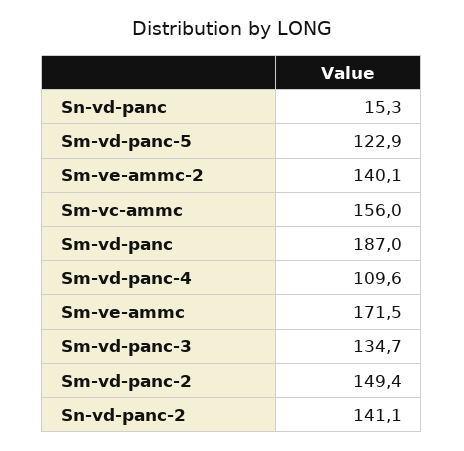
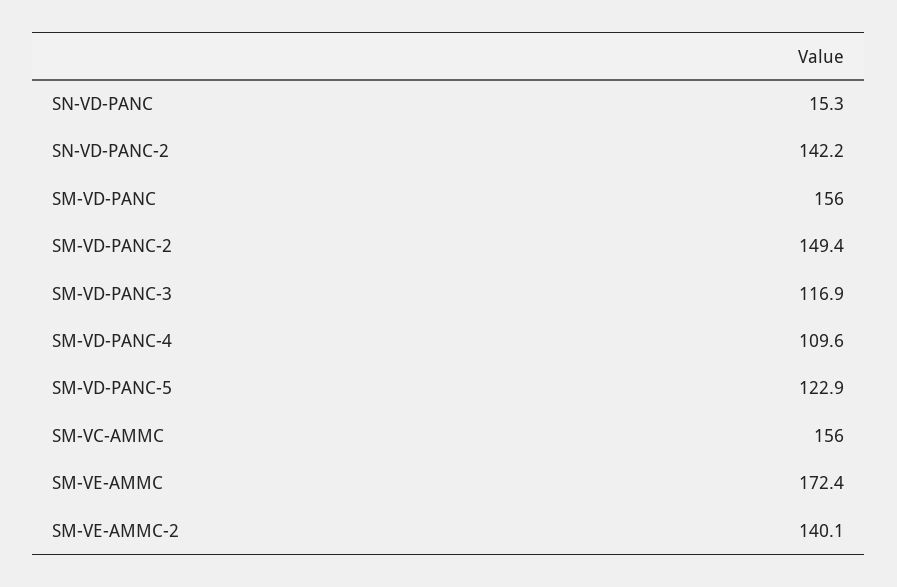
Sm-vd-panc: 187 -> 156
Sm-ve-ammc: 171.5 -> 172.4
Sm-vd-panc-3: 134.7 -> 116.9
Sn-vd-panc-2: 141.1 -> 142.2

